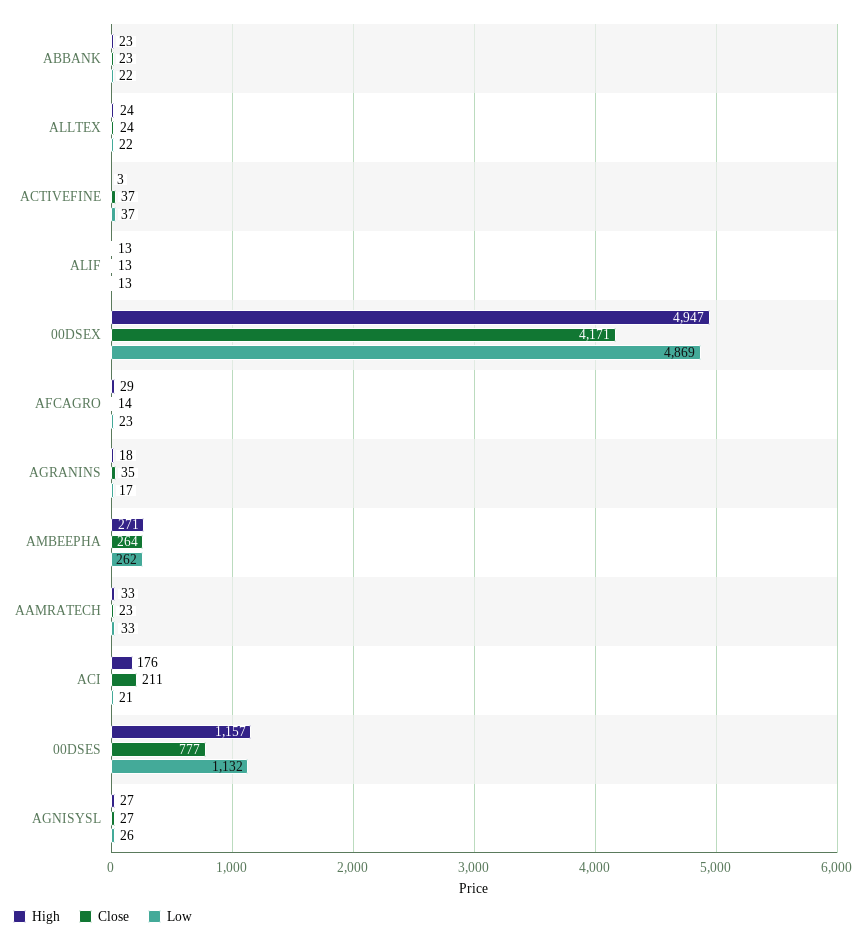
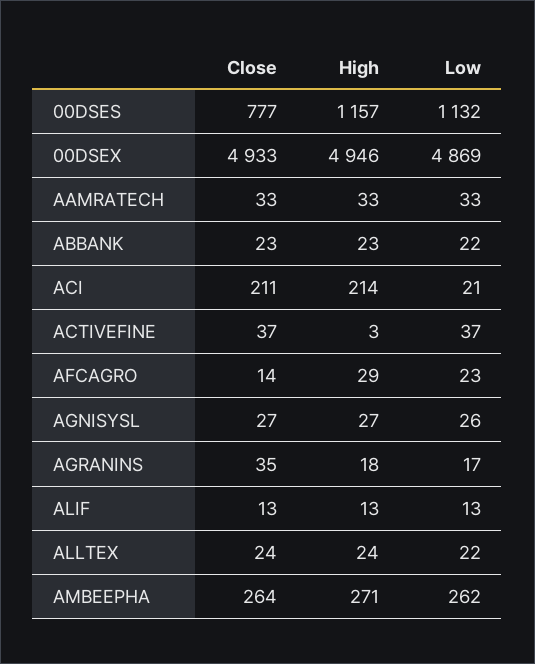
High, 00DSEX: 4947 -> 4946
Close, 00DSEX: 4171 -> 4933
Close, AAMRATECH: 23 -> 33
High, ACI: 176 -> 214

